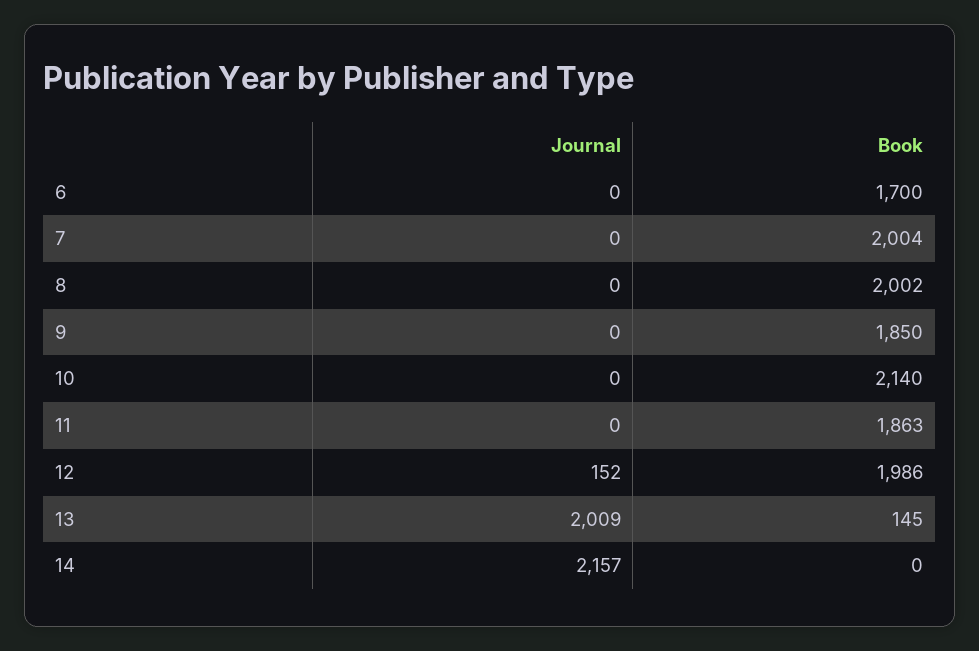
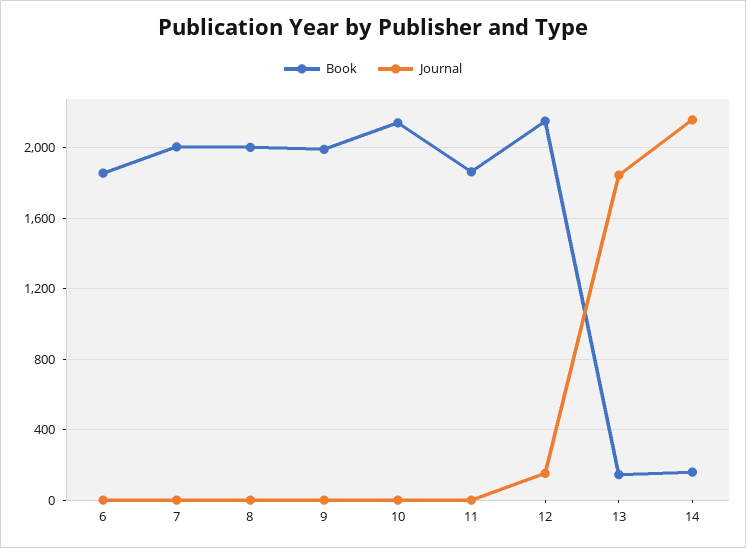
Book, 6: 1700 -> 1850
Book, 9: 1850 -> 2000
Book, 12: 1986 -> 2150
Journal, 13: 2009 -> 1850
Book, 14: 0 -> 150

